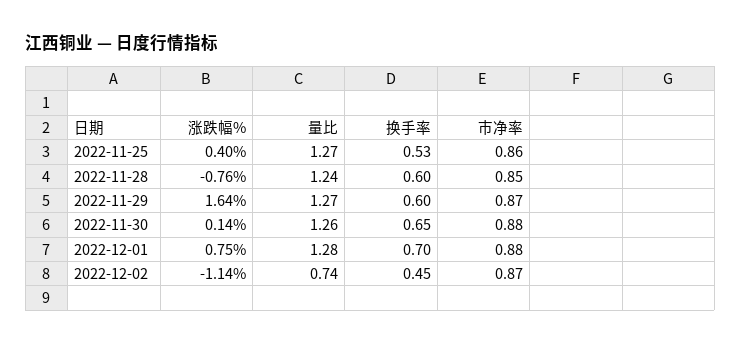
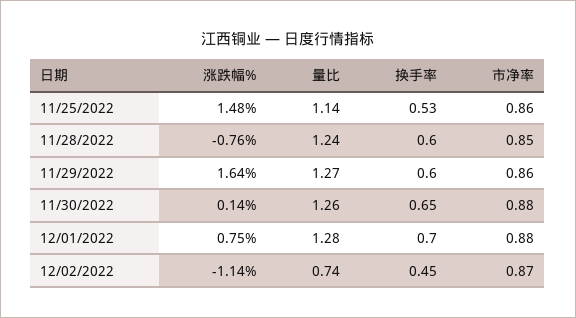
涨跌幅%, 2022-11-25: 0.4 -> 1.48
量比, 2022-11-25: 1.27 -> 1.14
市净率, 2022-11-29: 0.87 -> 0.86

